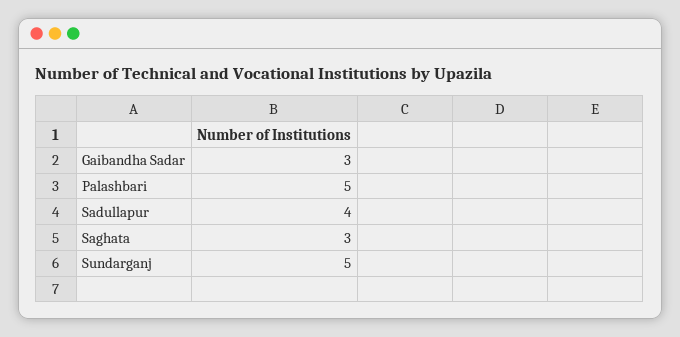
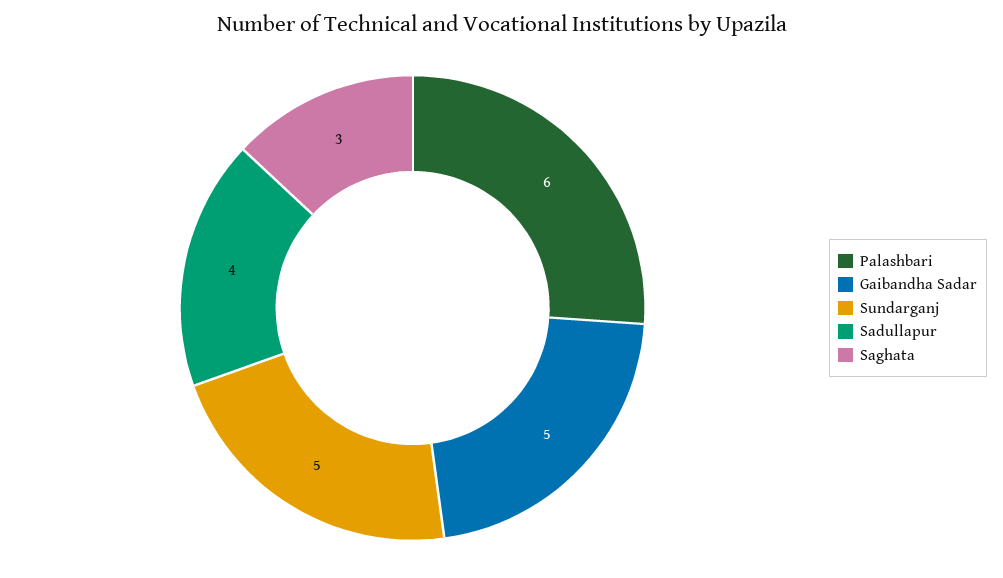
Gaibandha Sadar: 3 -> 5
Palashbari: 5 -> 6

